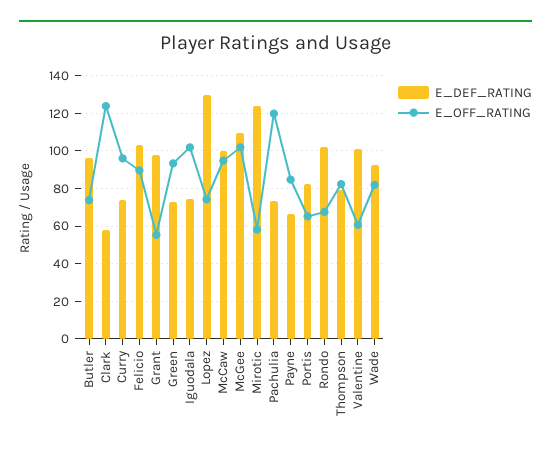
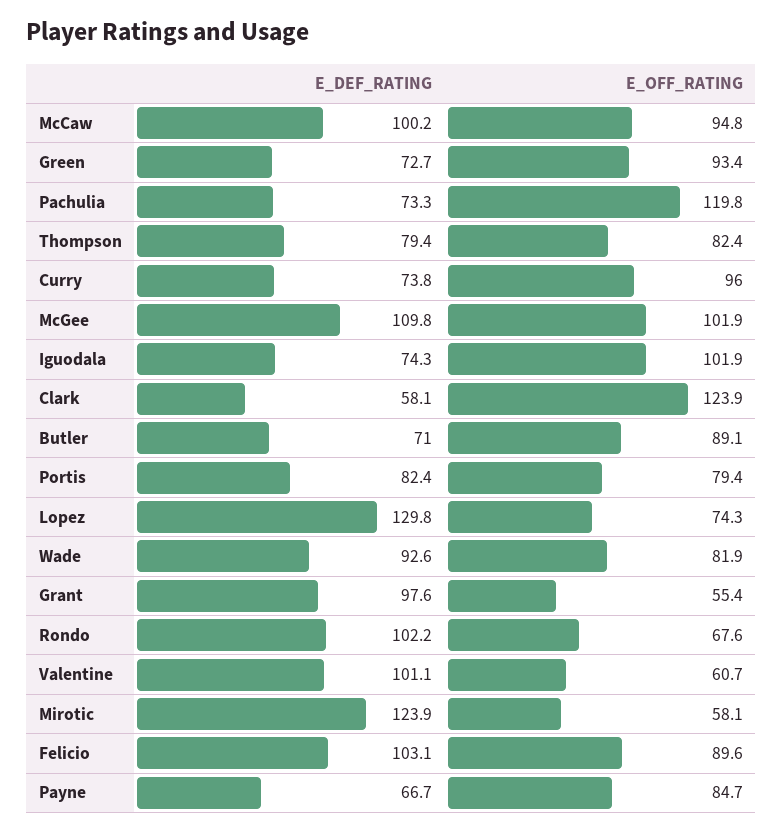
E_DEF_RATING, Butler: 95 -> 71
E_OFF_RATING, Butler: 75 -> 89.1
E_OFF_RATING, Portis: 65 -> 79.4

